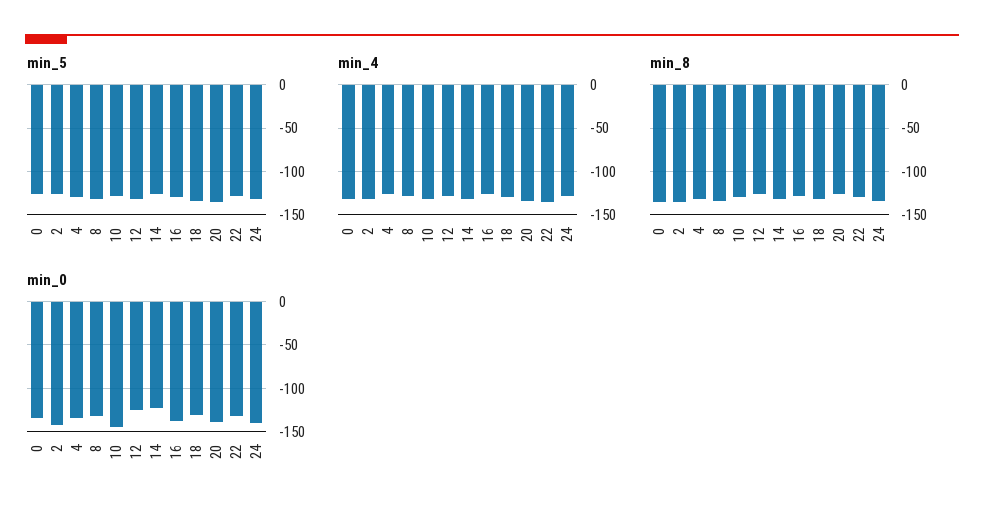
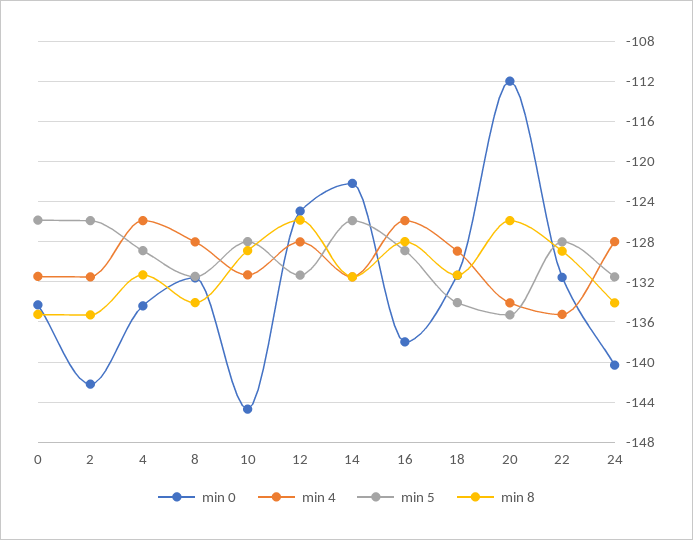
min_0, 20: -140 -> -112

